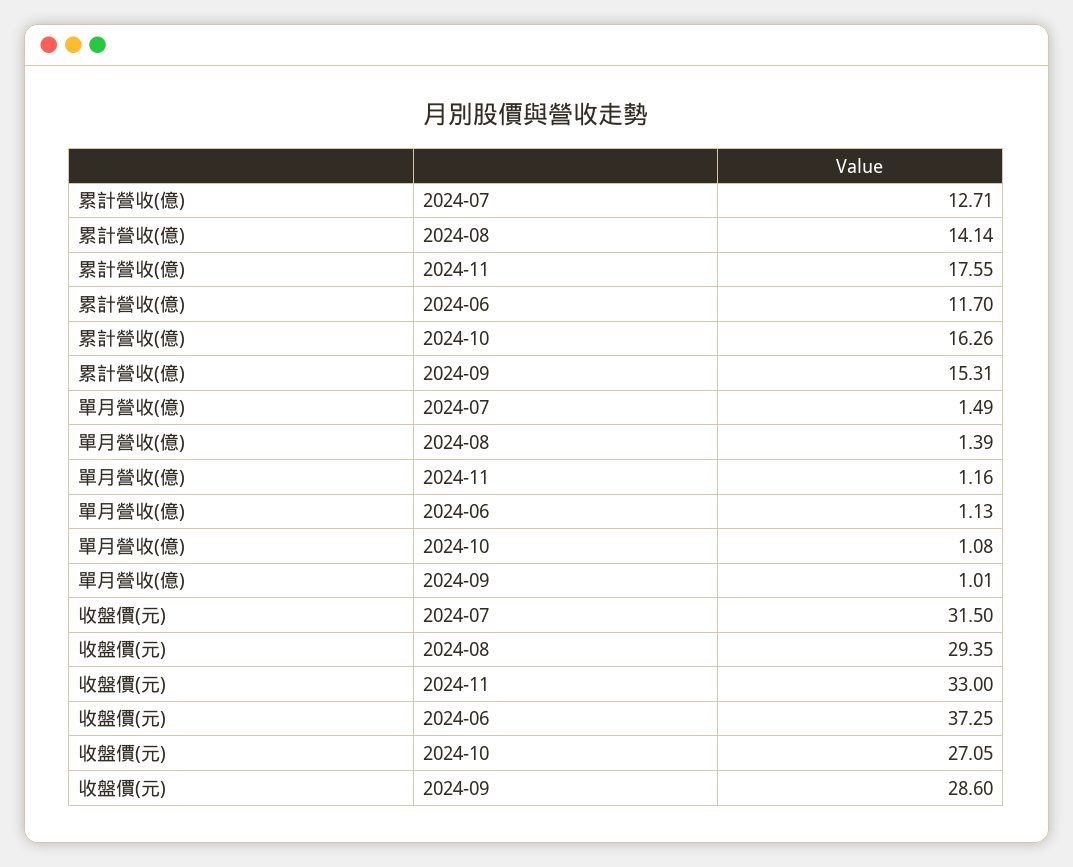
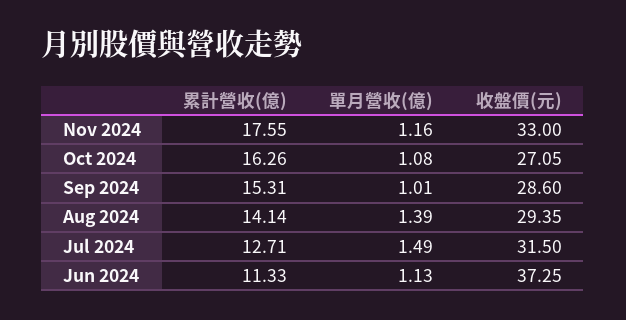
累計營收(億), 2024-06: 11.7 -> 11.33

